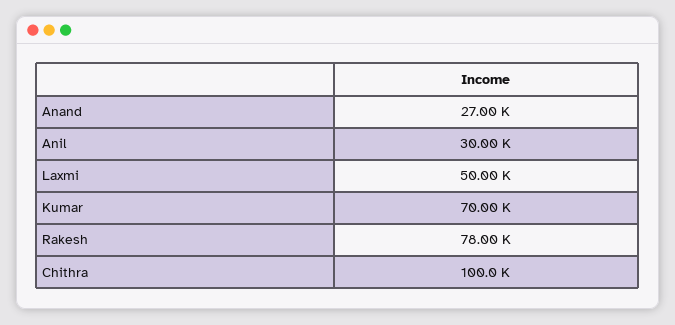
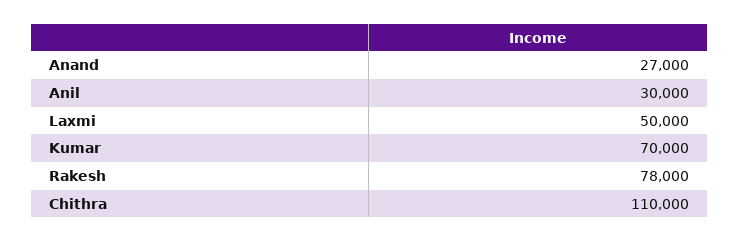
Chithra: 100000 -> 110000

